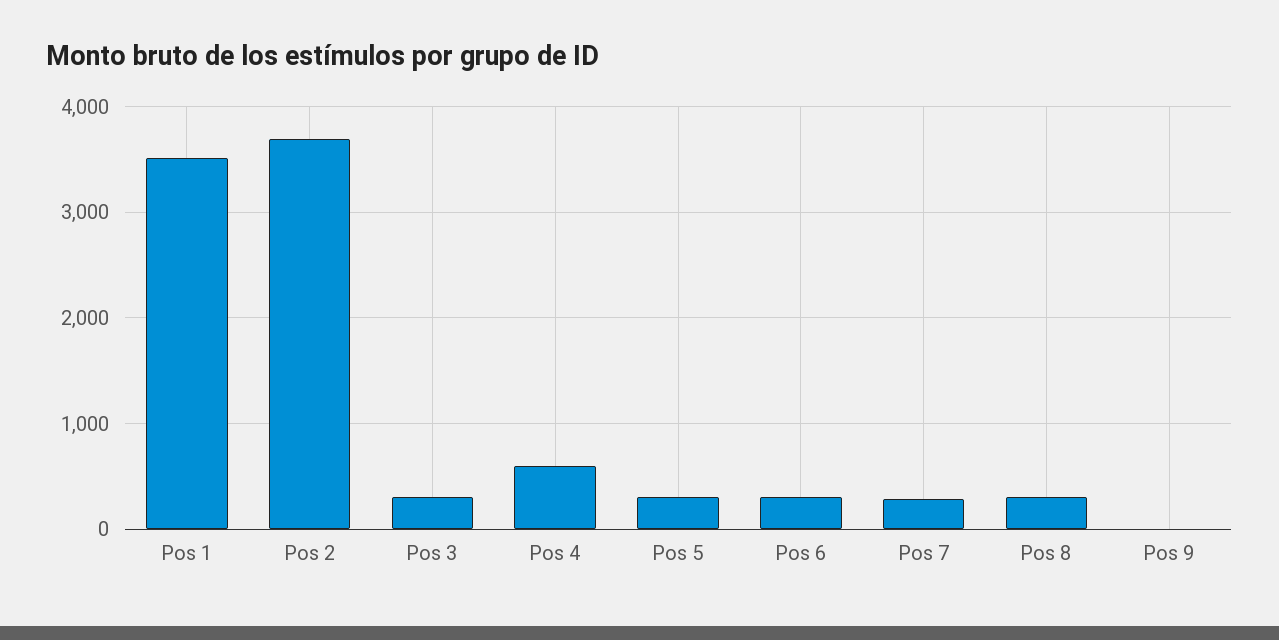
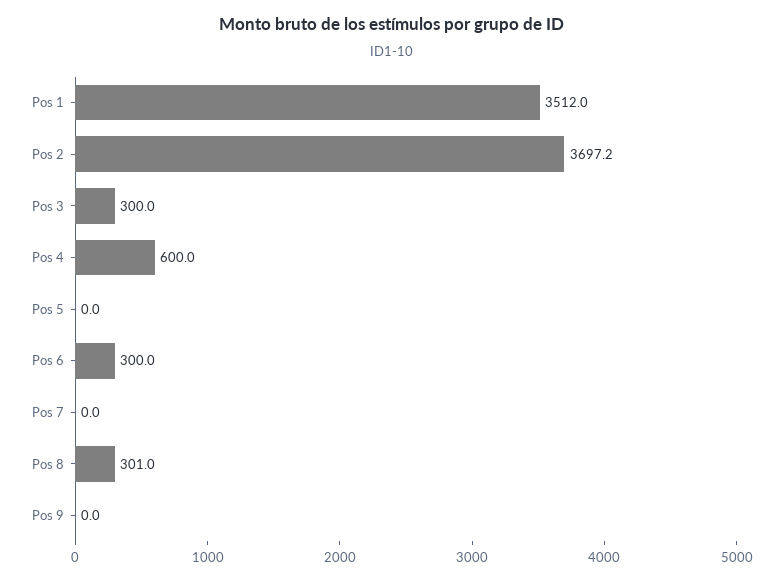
Pos 5: 300 -> 0
Pos 7: 300 -> 0

